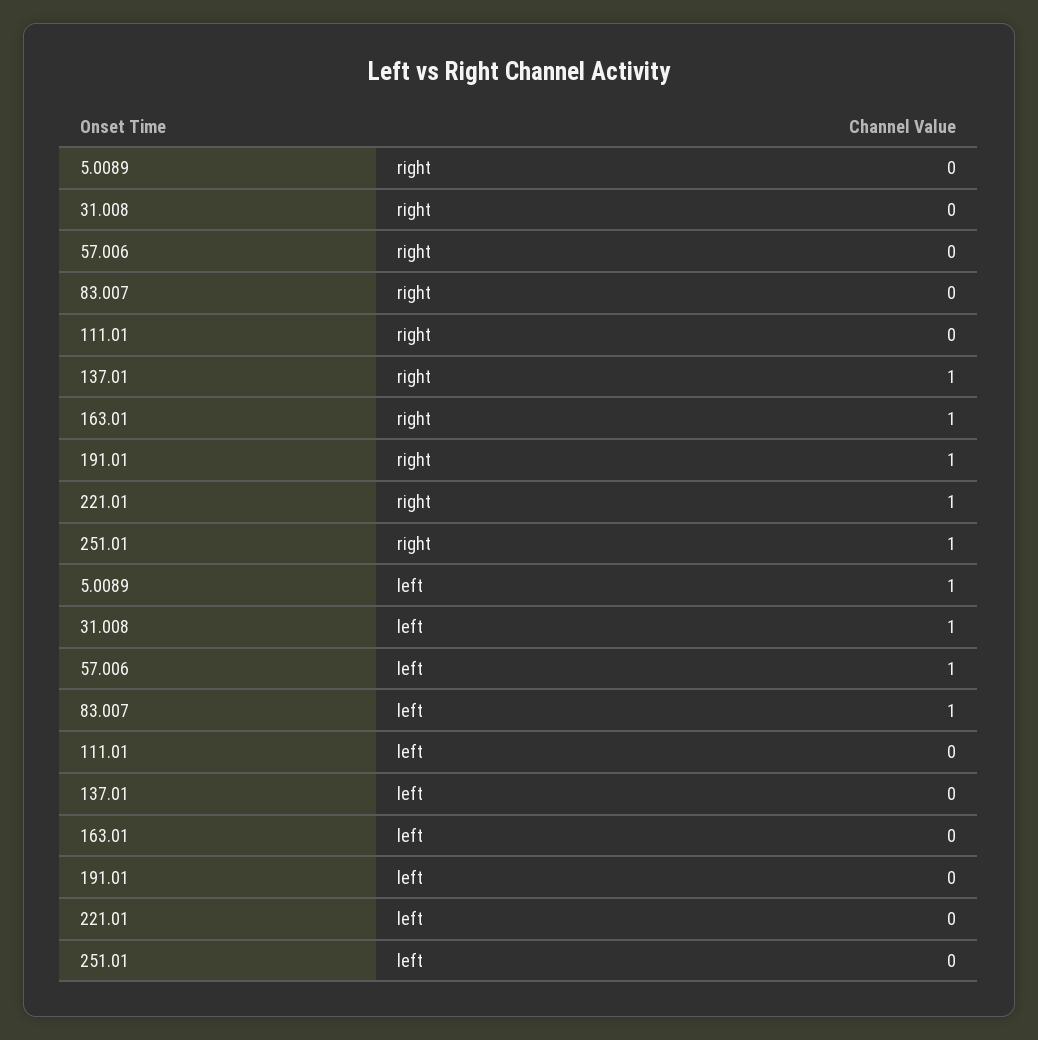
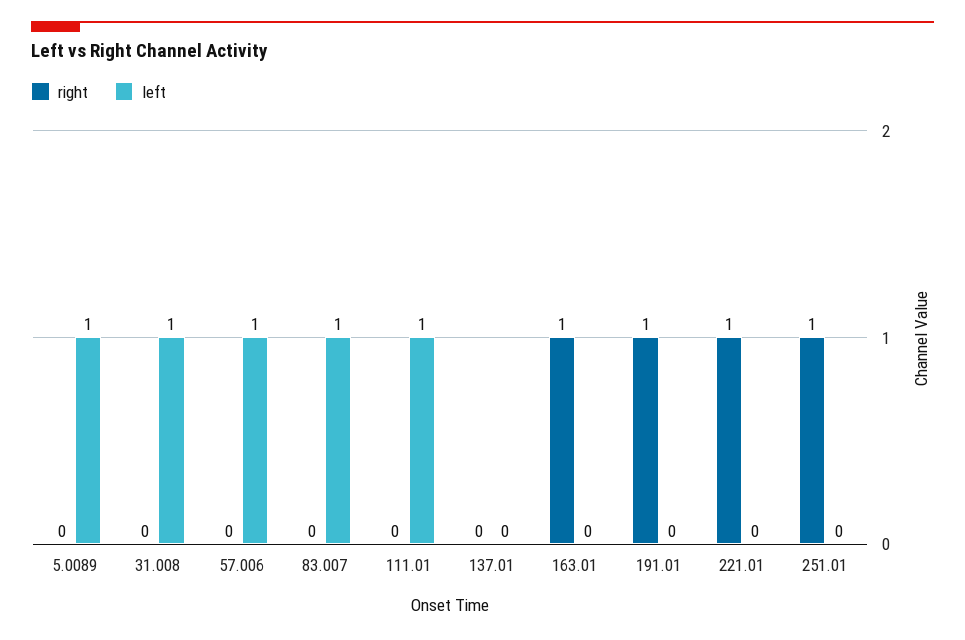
right, 137.01: 1 -> 0
left, 111.01: 0 -> 1

